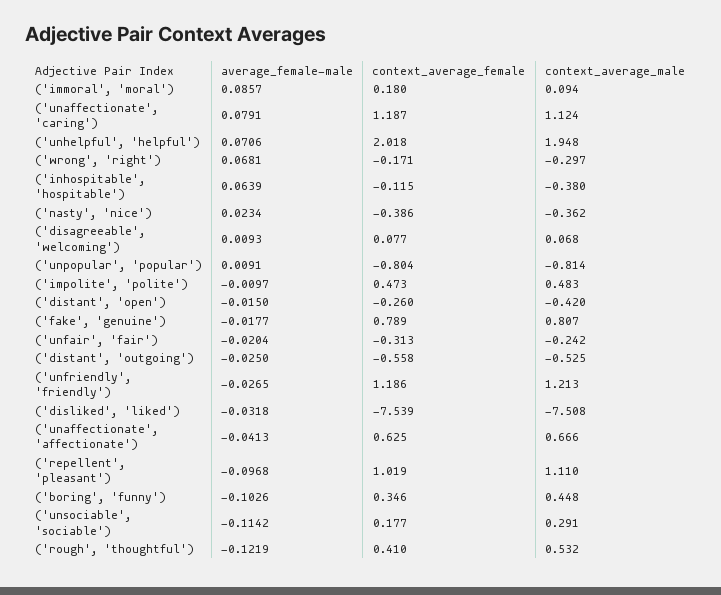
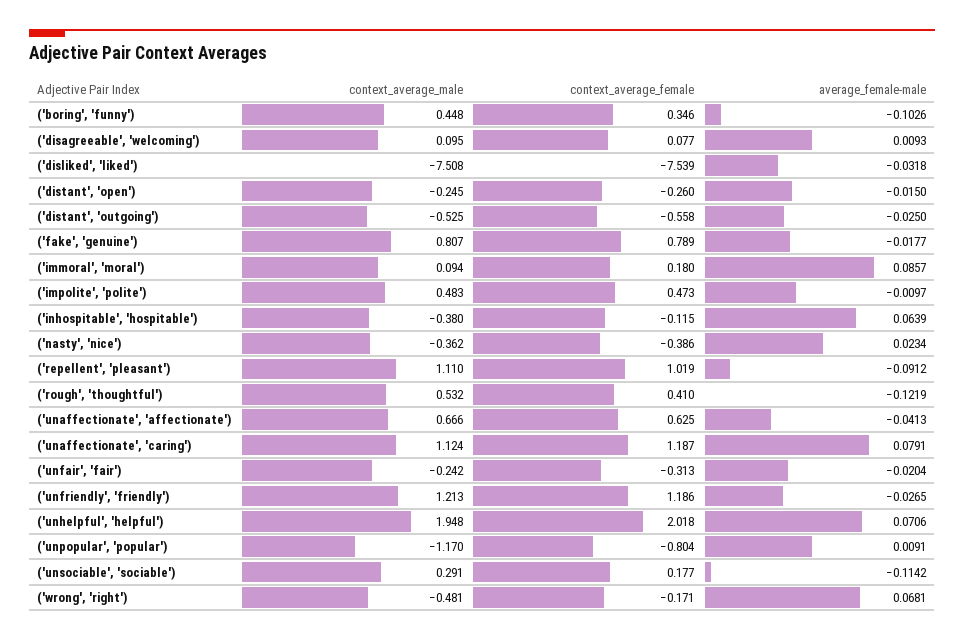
context_average_male, ('wrong', 'right'): -0.297 -> -0.481
context_average_male, ('disagreeable', 'welcoming'): 0.068 -> 0.095
context_average_male, ('unpopular', 'popular'): -0.814 -> -1.17
context_average_male, ('distant', 'open'): -0.42 -> -0.245
average_female-male, ('repellent', 'pleasant'): -0.0968 -> -0.0912

